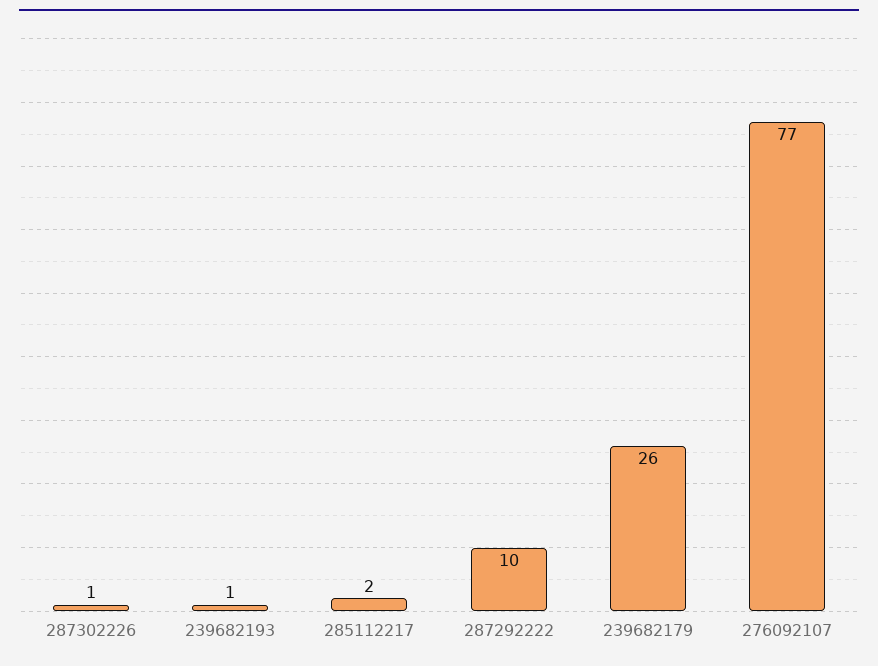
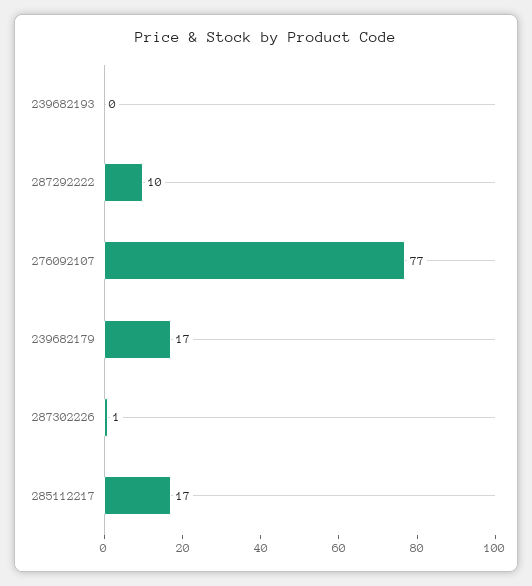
239682193: 1 -> 0
285112217: 2 -> 17
239682179: 26 -> 17

